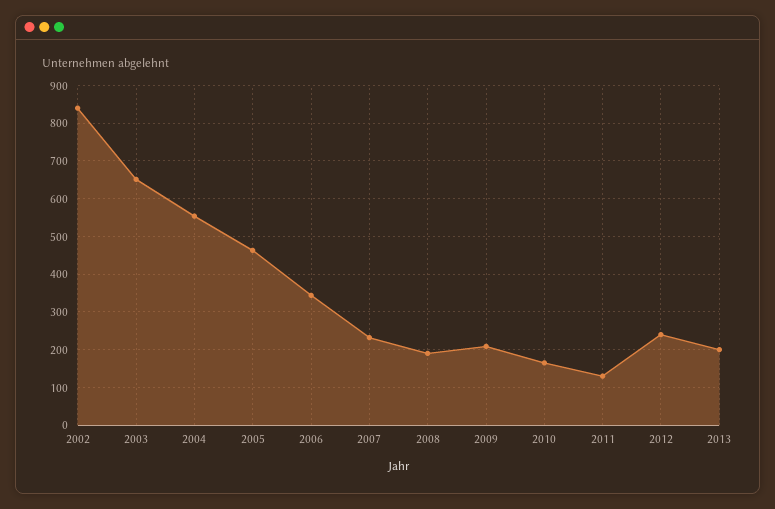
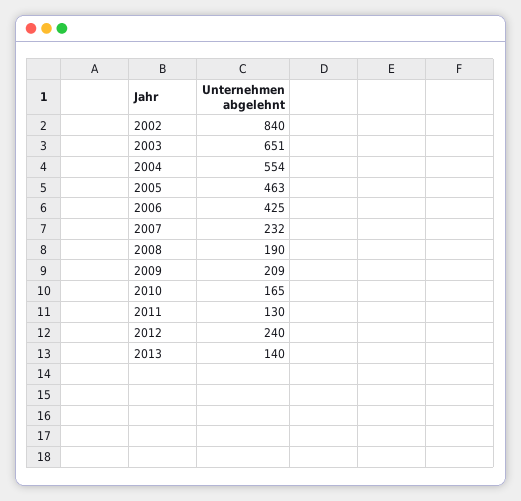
2006: 340 -> 425
2013: 200 -> 140

